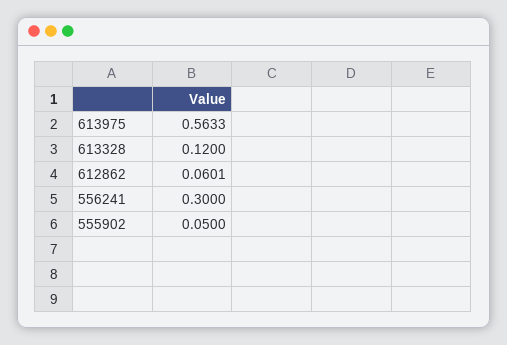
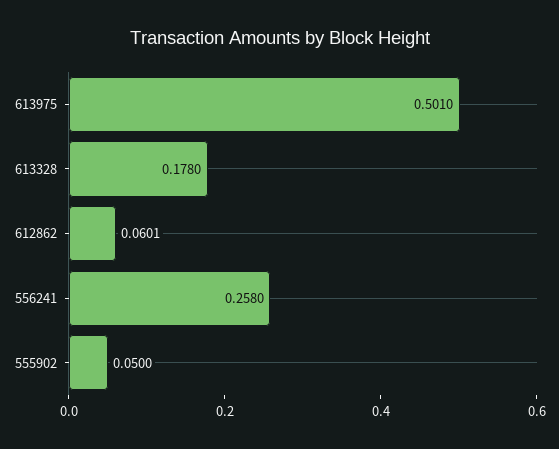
613975: 0.5633 -> 0.501
613328: 0.12 -> 0.178
556241: 0.3 -> 0.258

